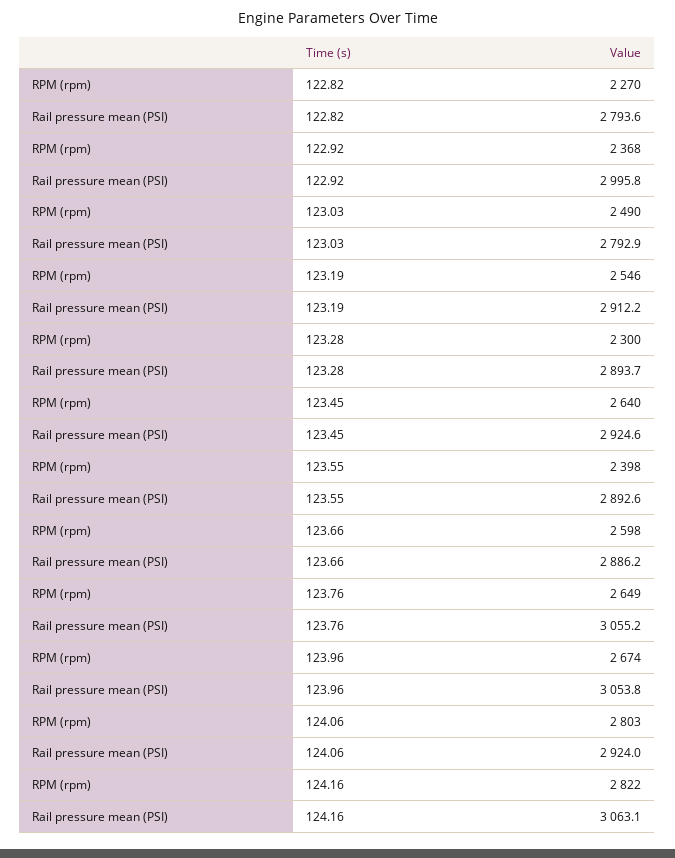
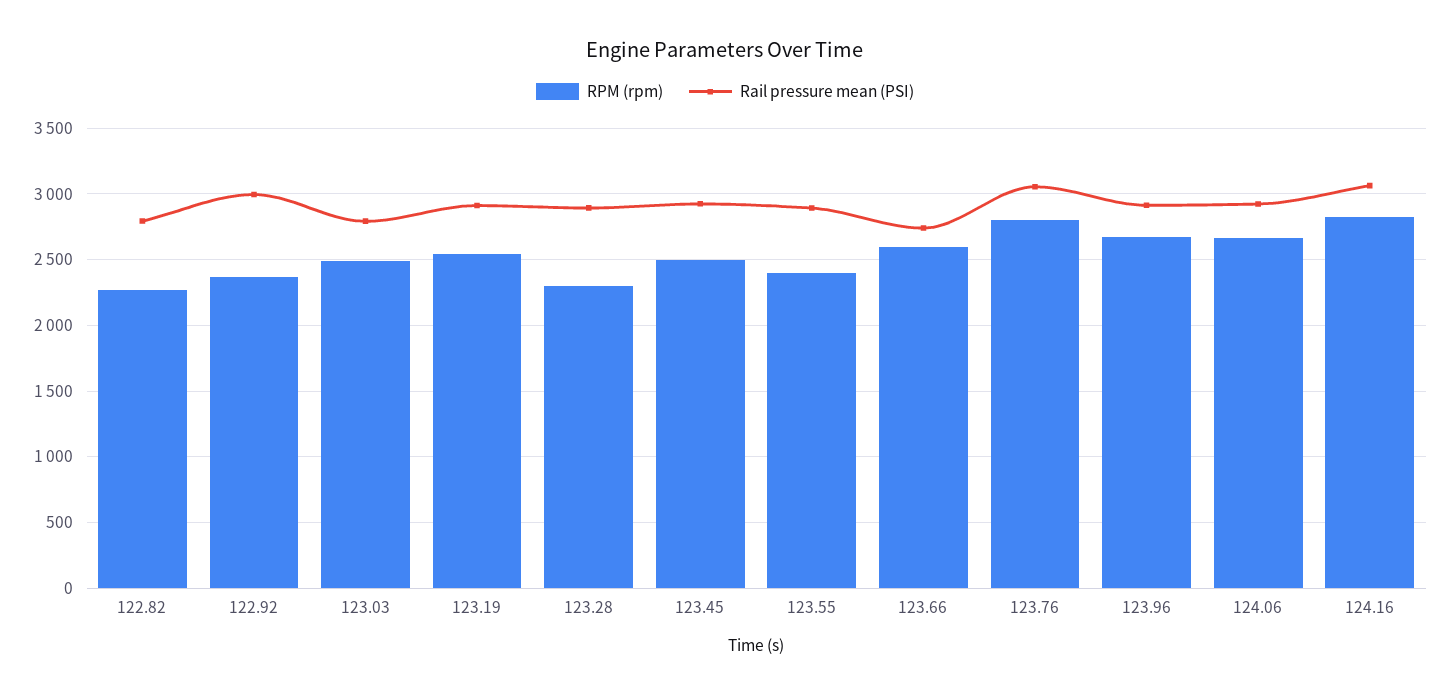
RPM (rpm), 123.45: 2640 -> 2500
Rail pressure mean (PSI), 123.66: 2886.2 -> 2750
RPM (rpm), 123.76: 2649 -> 2800
Rail pressure mean (PSI), 123.96: 3053.8 -> 2900
RPM (rpm), 124.06: 2803 -> 2650

